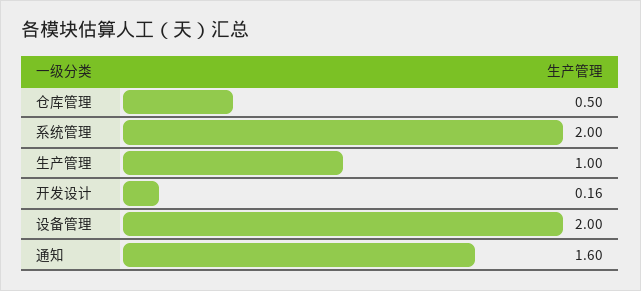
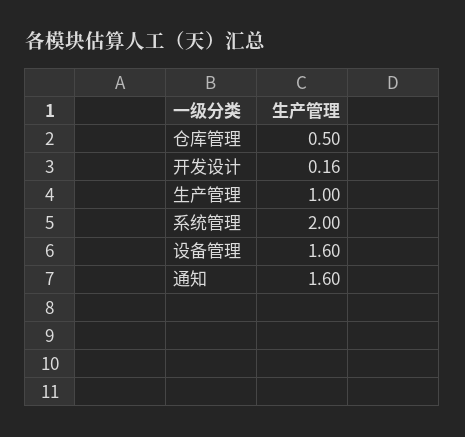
设备管理: 2 -> 1.6

